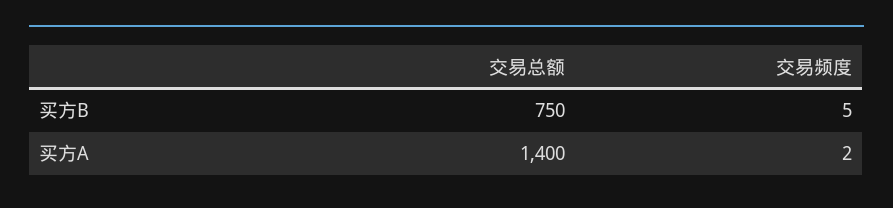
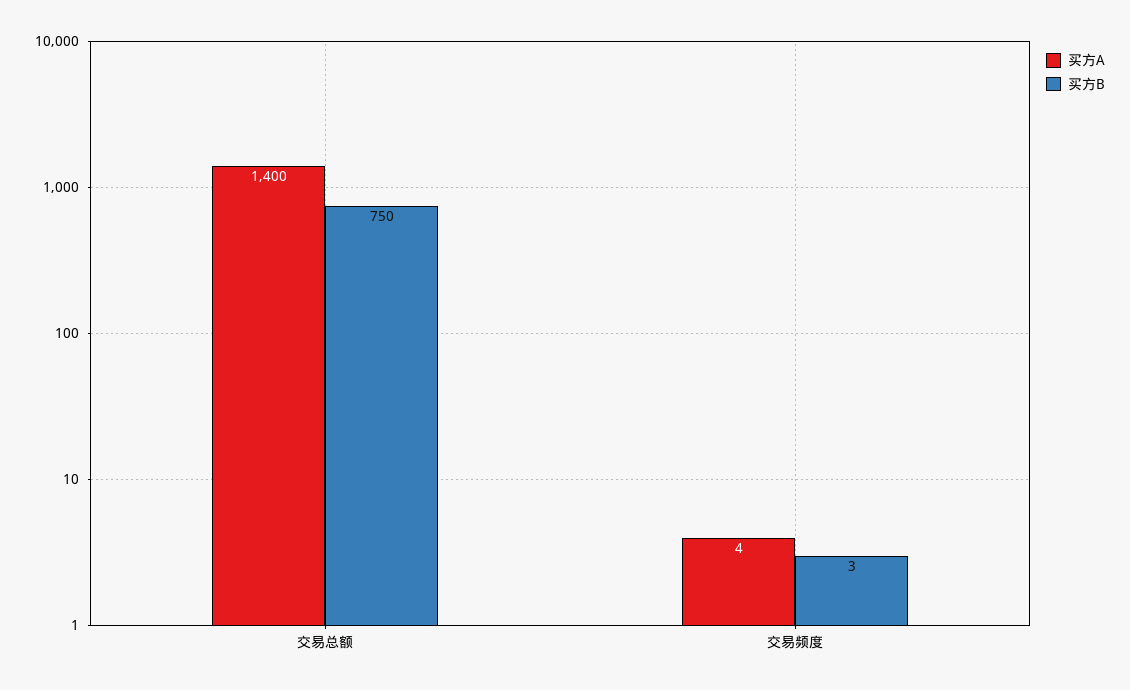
买方B, 交易频度: 5 -> 3
买方A, 交易频度: 2 -> 4

